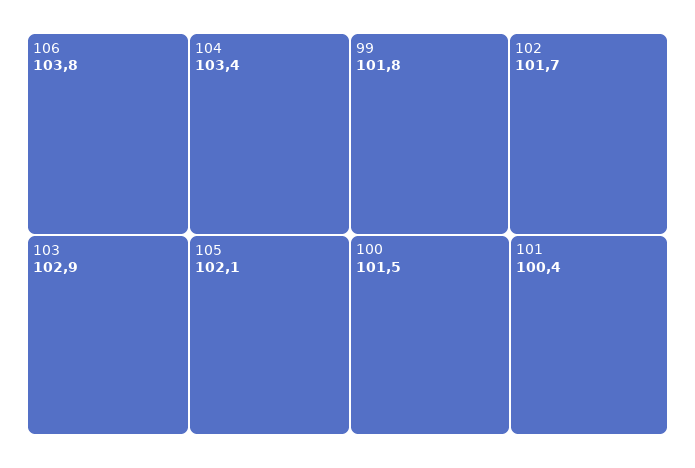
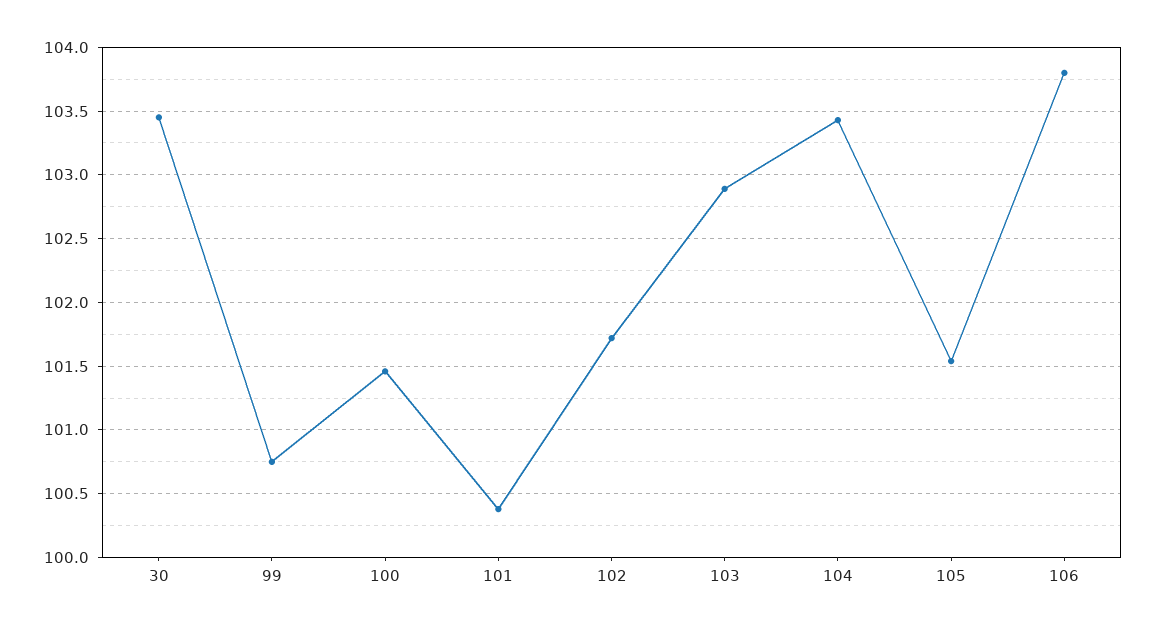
105: 102.1 -> 101.55
99: 101.8 -> 100.75
30: none -> 103.45

